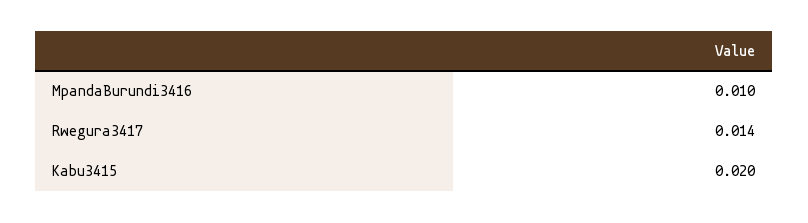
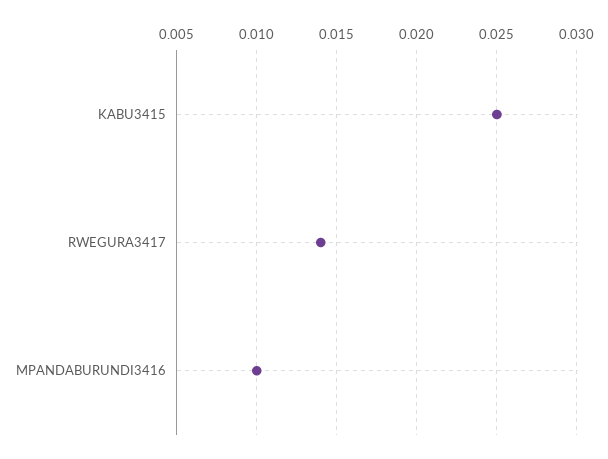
Kabu3415: 0.02 -> 0.025

